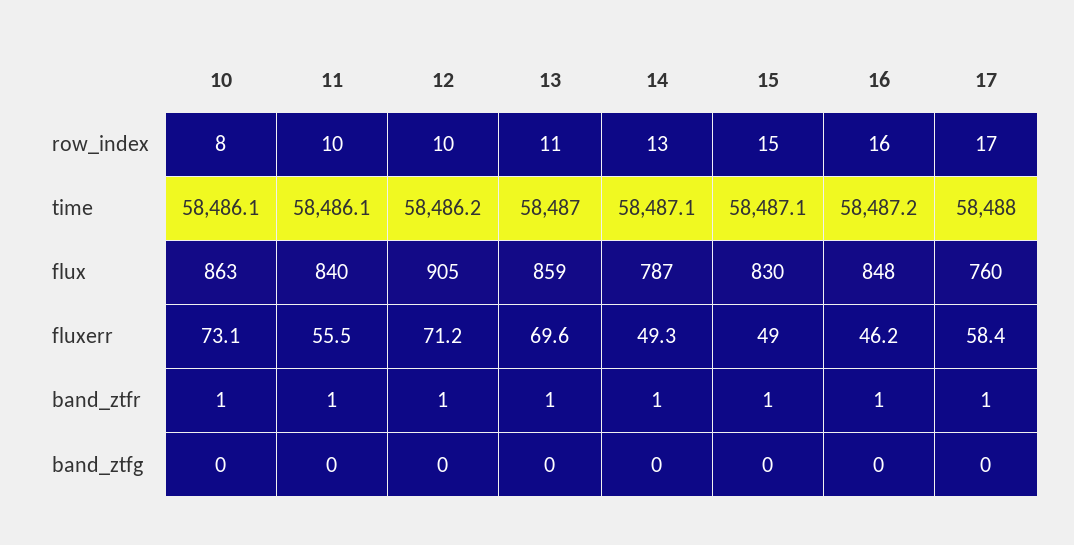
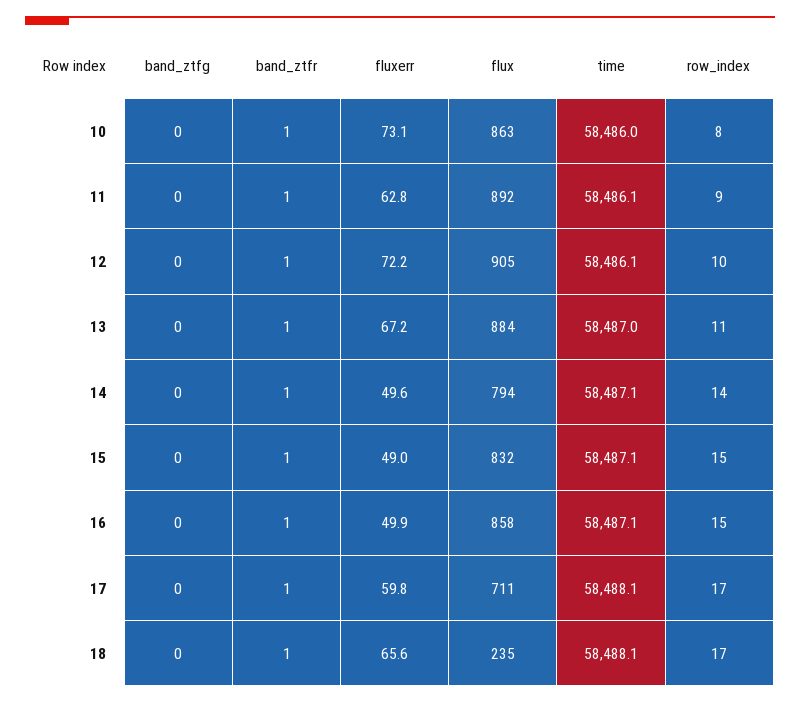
11, row_index: 10 -> 9
14, row_index: 13 -> 14
16, row_index: 16 -> 15
10, time: 58486.1 -> 58486
12, time: 58486.2 -> 58486.1
16, time: 58487.2 -> 58487.1
17, time: 58488 -> 58488.1
11, flux: 840 -> 892
13, flux: 859 -> 884
14, flux: 787 -> 794
15, flux: 830 -> 832
16, flux: 848 -> 858
17, flux: 760 -> 711
11, fluxerr: 55.5 -> 62.8
12, fluxerr: 71.2 -> 72.2
13, fluxerr: 69.6 -> 67.2
14, fluxerr: 49.3 -> 49.6
16, fluxerr: 46.2 -> 49.9
17, fluxerr: 58.4 -> 59.8
18, band_ztfg: none -> 0
18, band_ztfr: none -> 1
18, fluxerr: none -> 65.6
18, flux: none -> 235
18, time: none -> 58488.1
18, row_index: none -> 17

